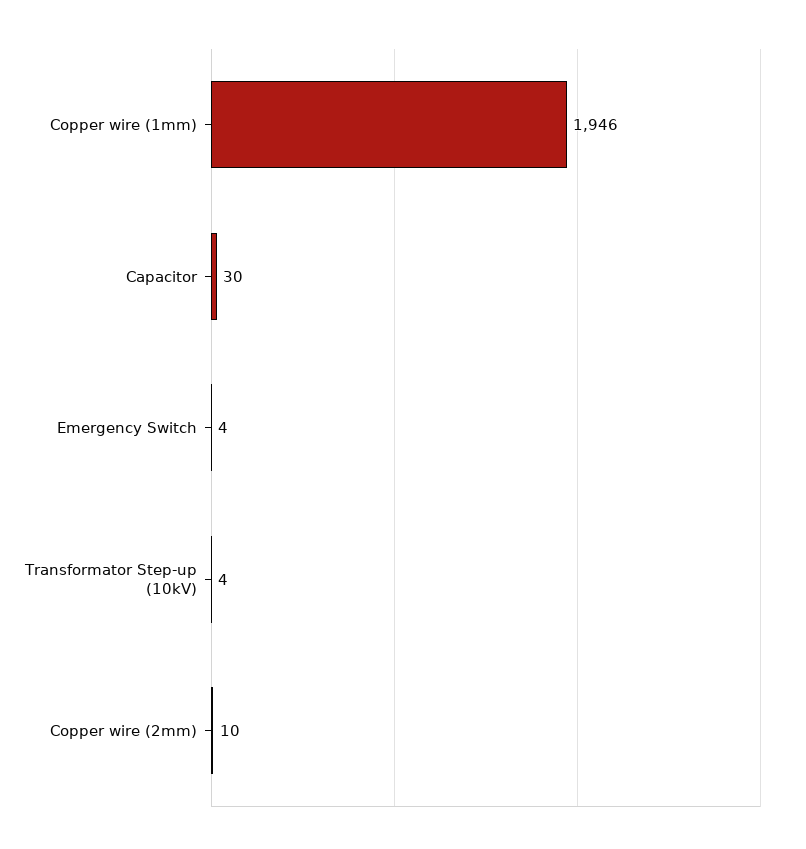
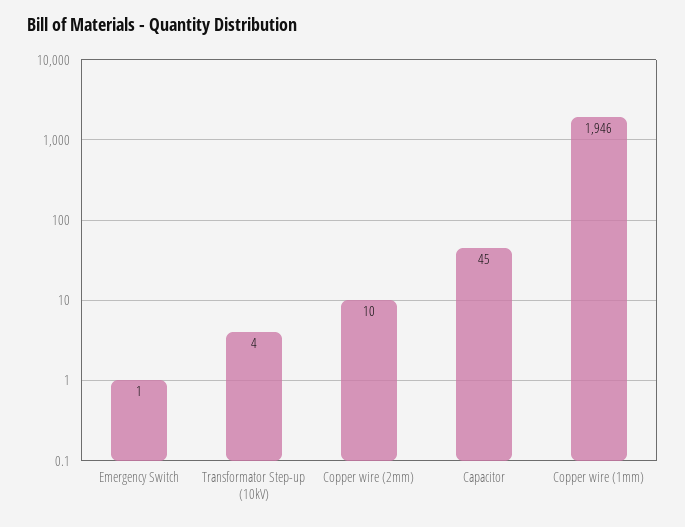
Capacitor: 30 -> 45
Emergency Switch: 4 -> 1

